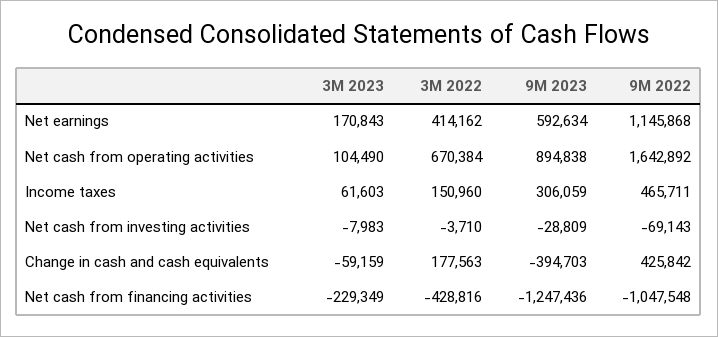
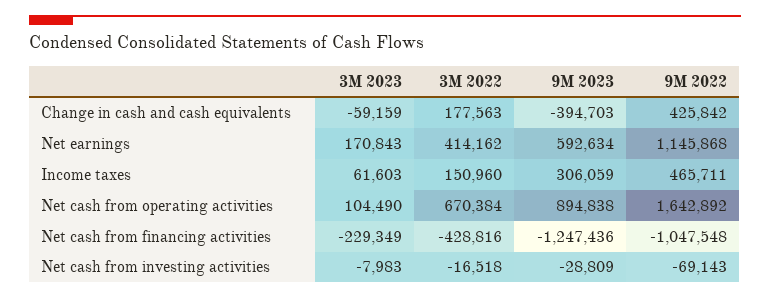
3M 2022, Net cash from investing activities: -3710 -> -16518

